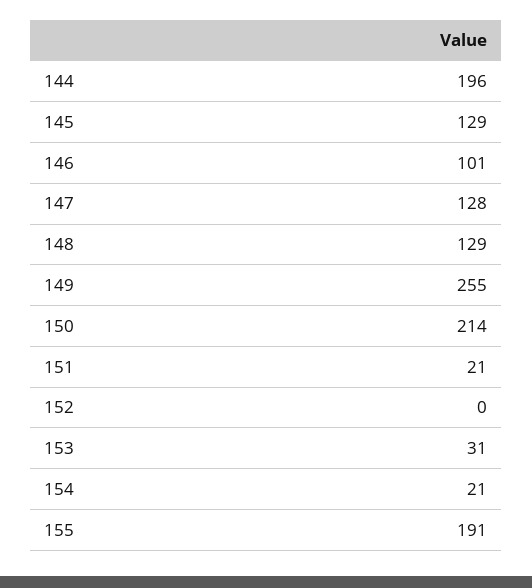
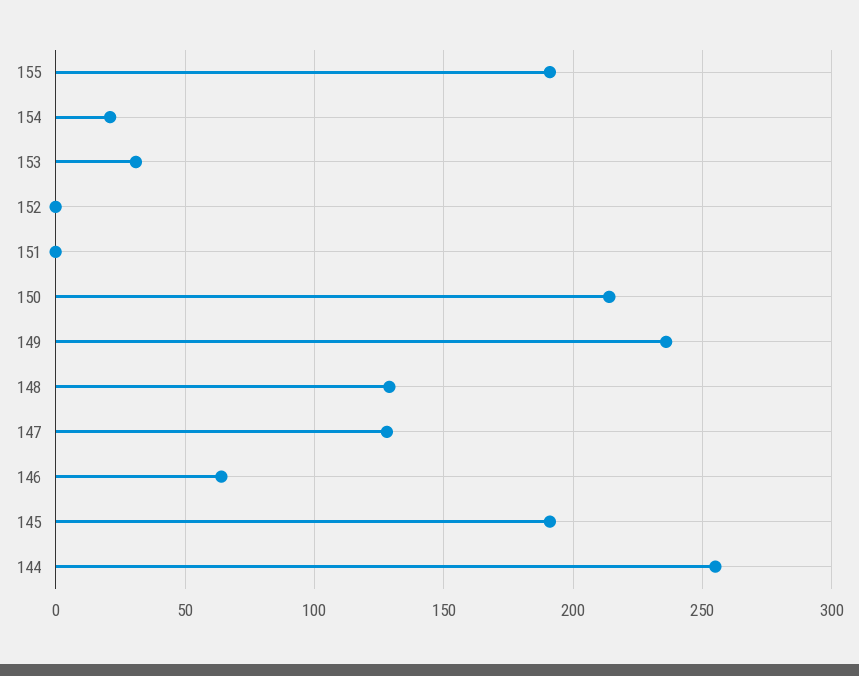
144: 196 -> 255
145: 129 -> 190
146: 101 -> 65
149: 255 -> 235
151: 21 -> 0

